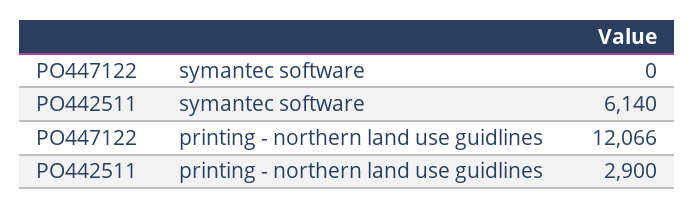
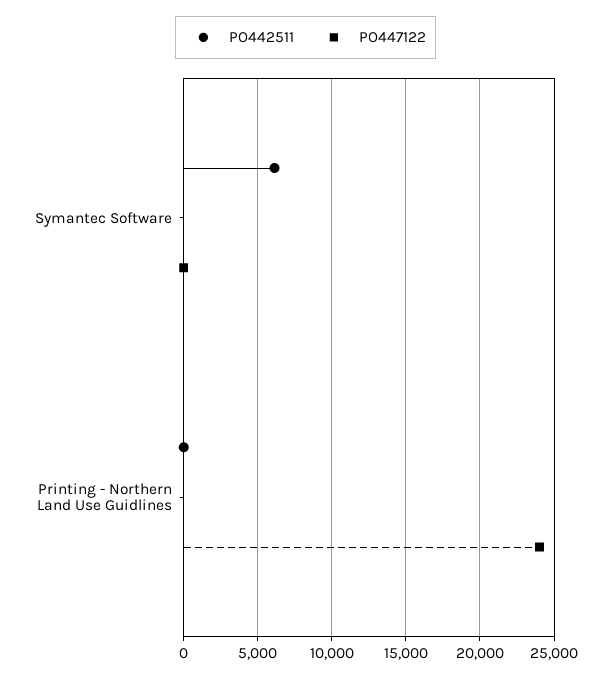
PO447122, printing - northern land use guidlines: 12066 -> 24000
PO442511, printing - northern land use guidlines: 2900 -> 0

